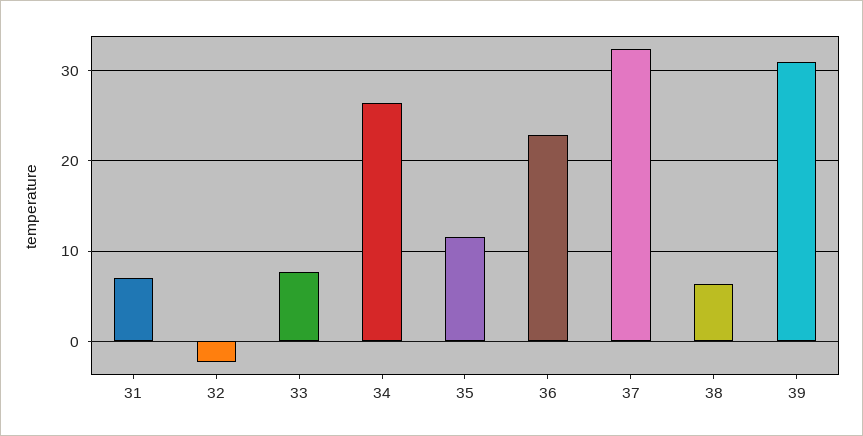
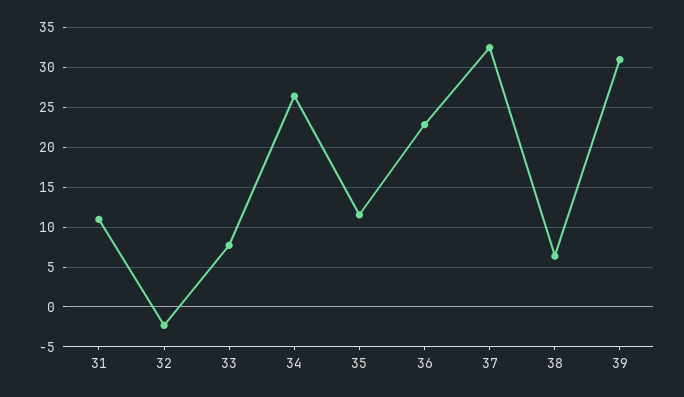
31: 7 -> 11

